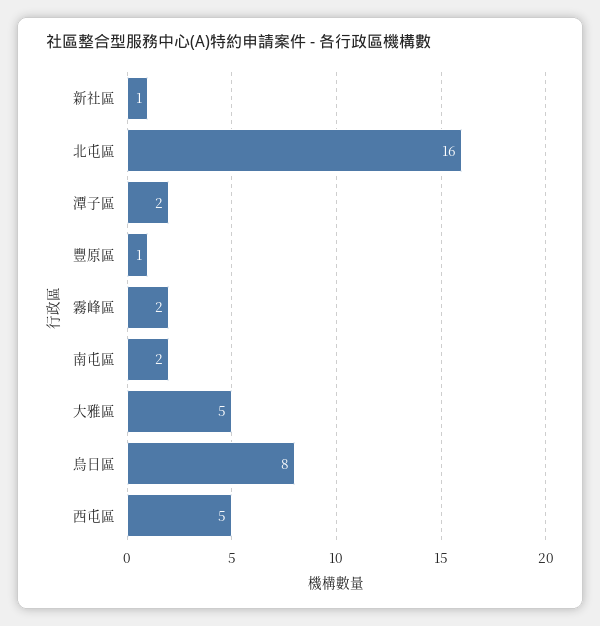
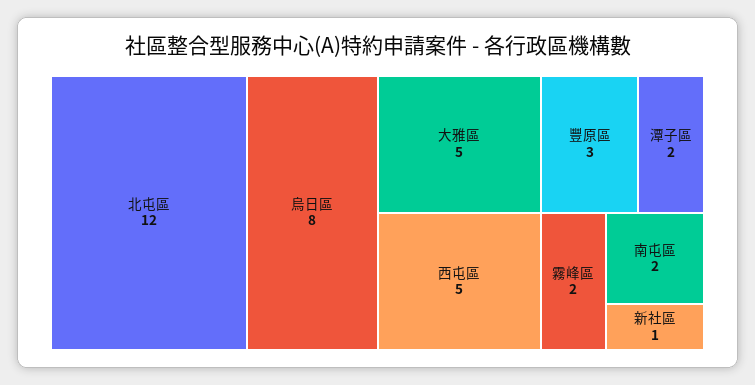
北屯區: 16 -> 12
豐原區: 1 -> 3

